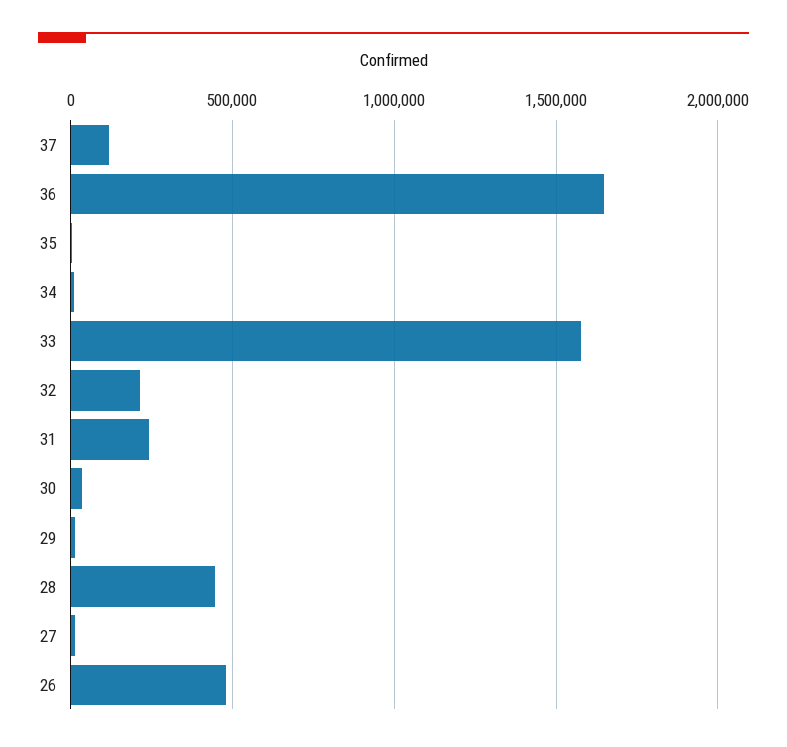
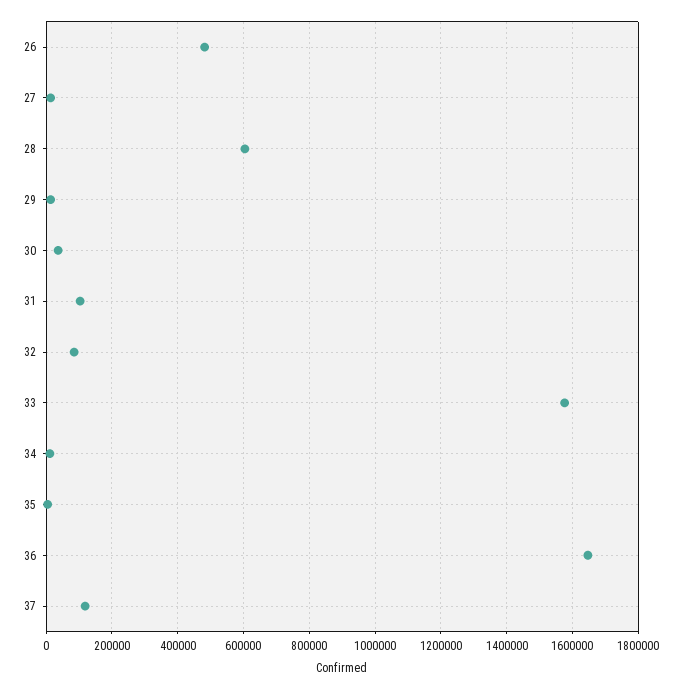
32: 200000 -> 80000
31: 250000 -> 100000
28: 450000 -> 600000

